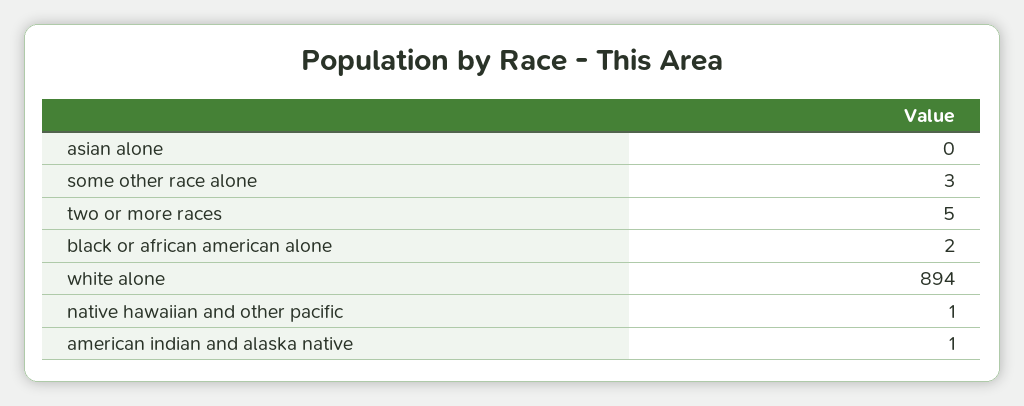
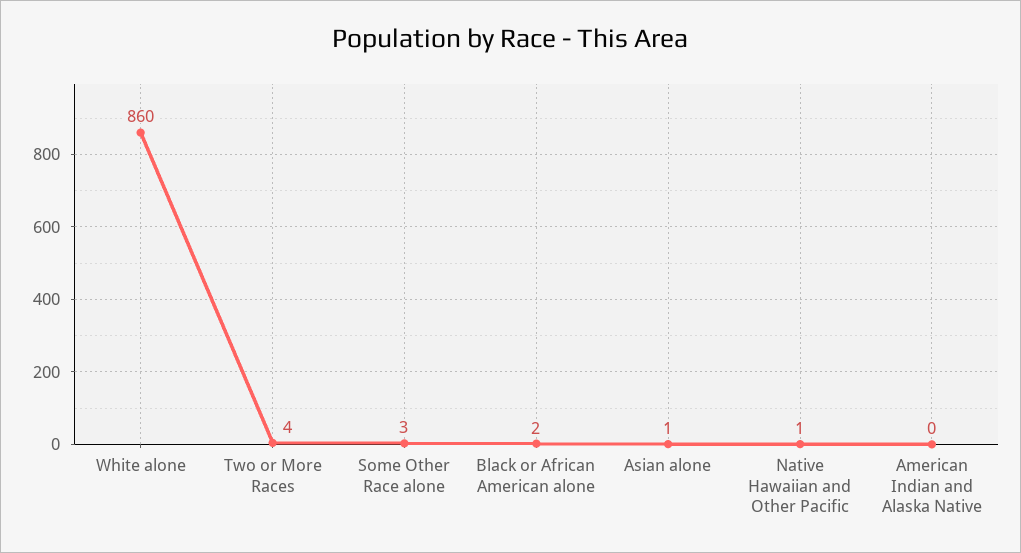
asian alone: 0 -> 1
two or more races: 5 -> 4
white alone: 894 -> 860
american indian and alaska native: 1 -> 0

